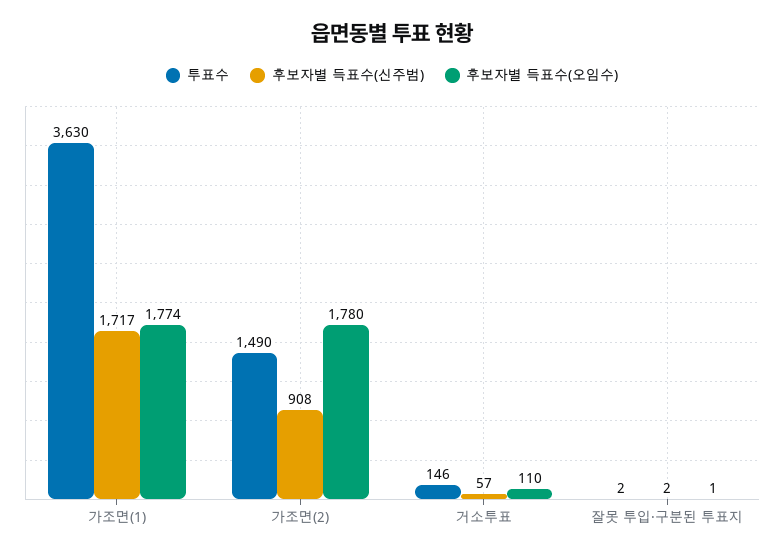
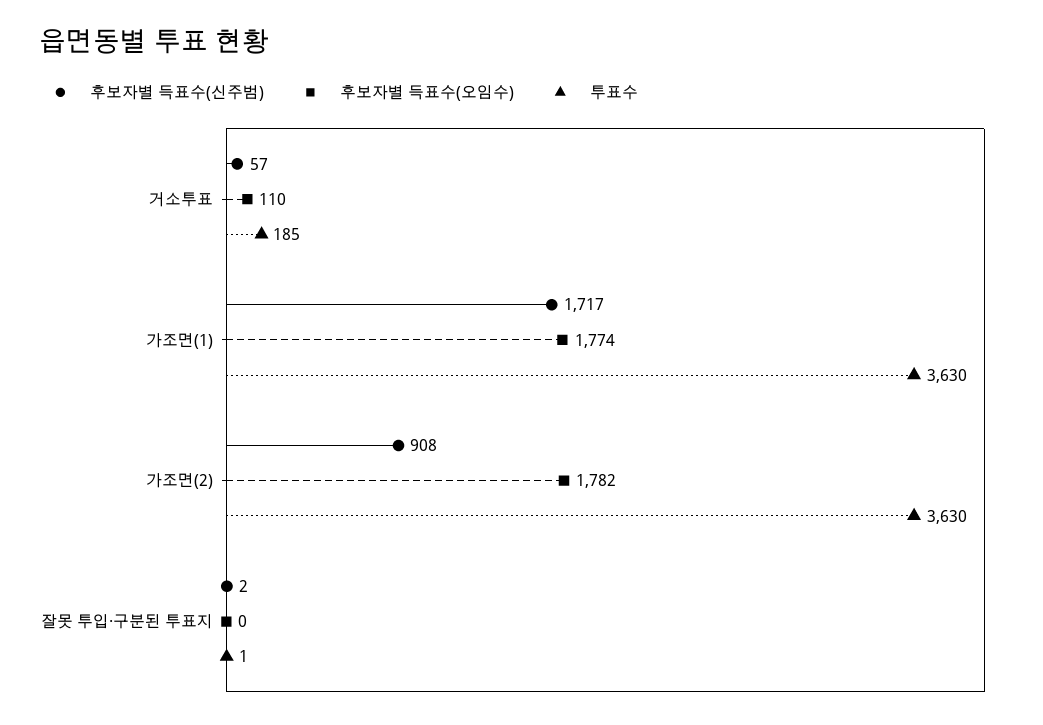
투표수, 가조면(2): 1490 -> 3630
후보자별 득표수(오임수), 가조면(2): 1780 -> 1782
투표수, 거소투표: 146 -> 185
투표수, 잘못 투입·구분된 투표지: 2 -> 1
후보자별 득표수(오임수), 잘못 투입·구분된 투표지: 1 -> 0

